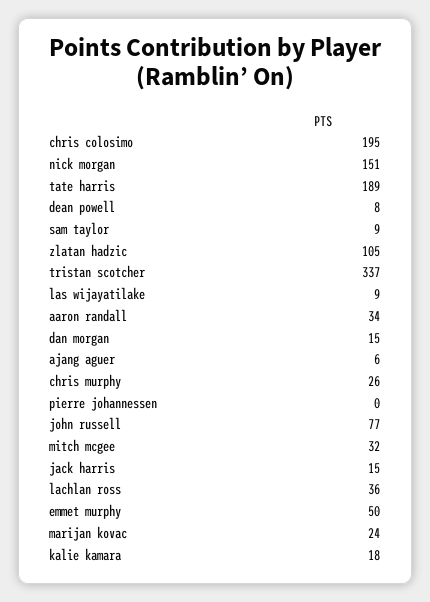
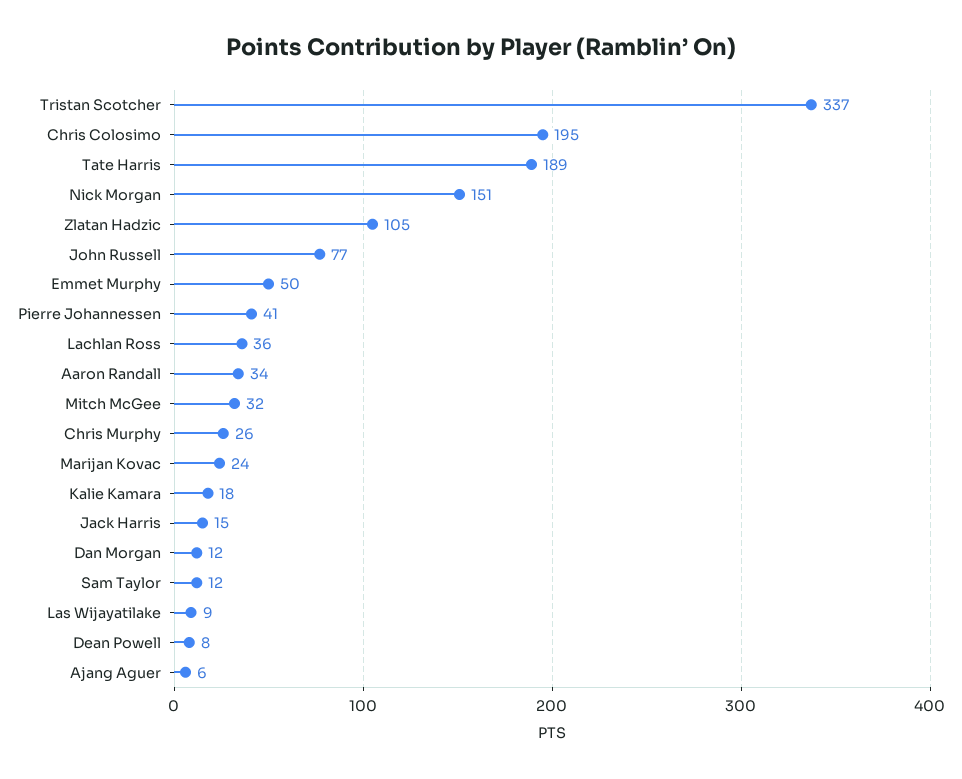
sam taylor: 9 -> 12
dan morgan: 15 -> 12
pierre johannessen: 0 -> 41

